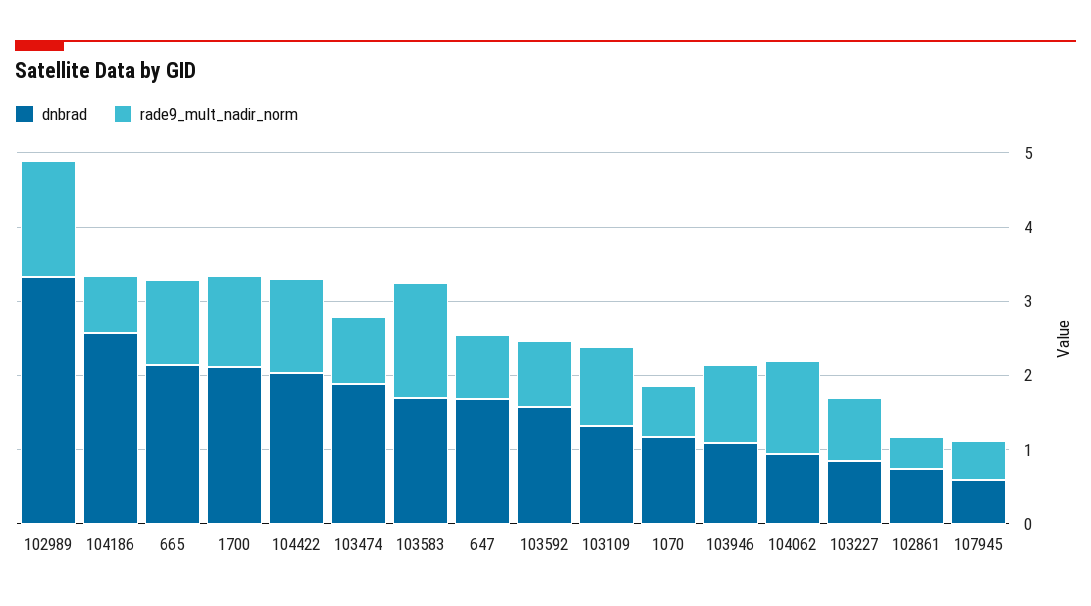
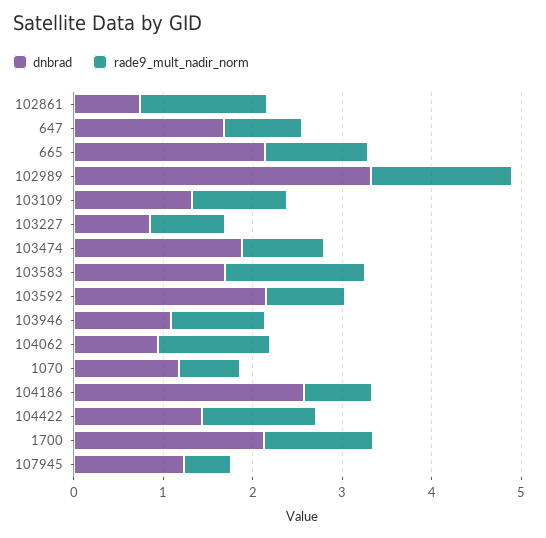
dnbrad, 104422: 2 -> 1.4
dnbrad, 103592: 1.6 -> 2.2
rade9_mult_nadir_norm, 102861: 0.4 -> 1.4
dnbrad, 107945: 0.6 -> 1.2

